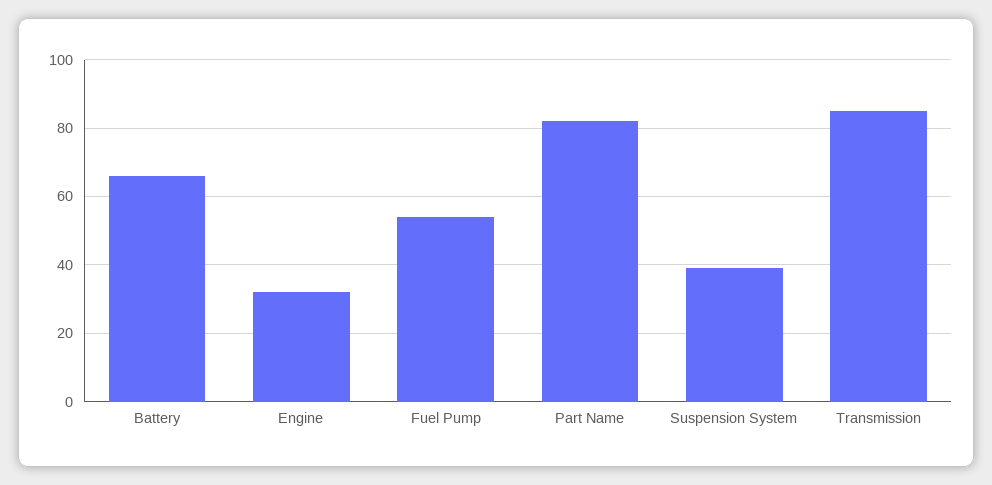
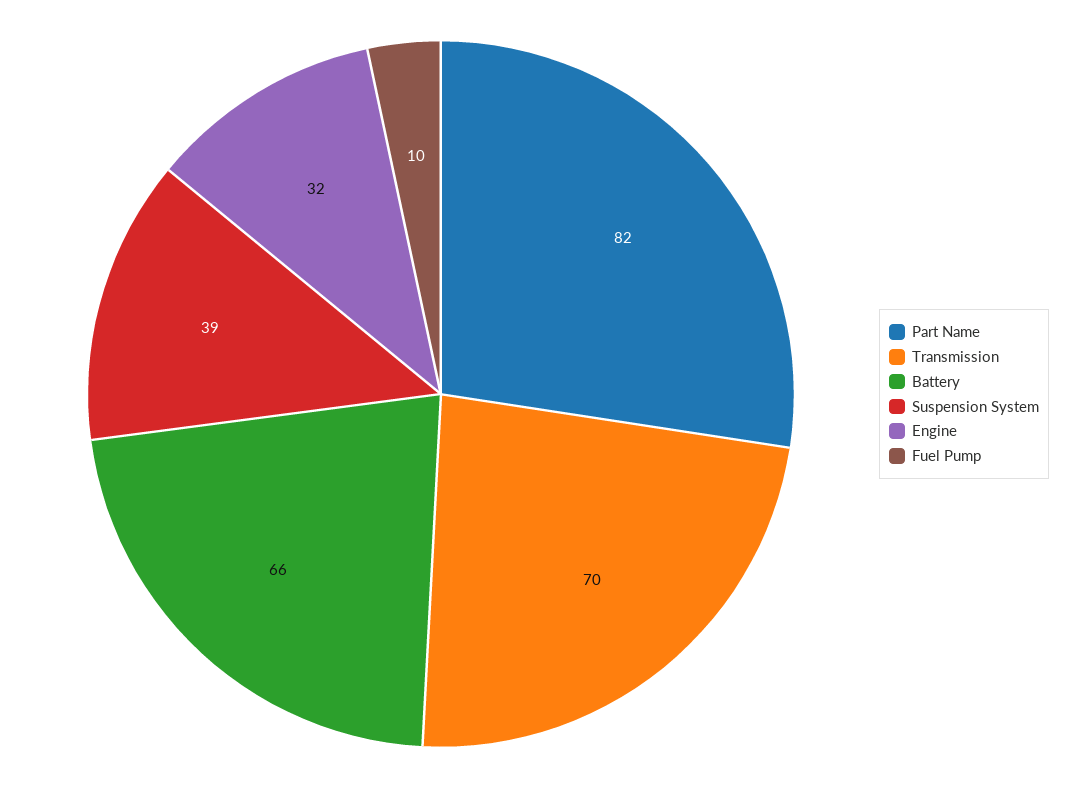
Fuel Pump: 55 -> 10
Transmission: 85 -> 70

